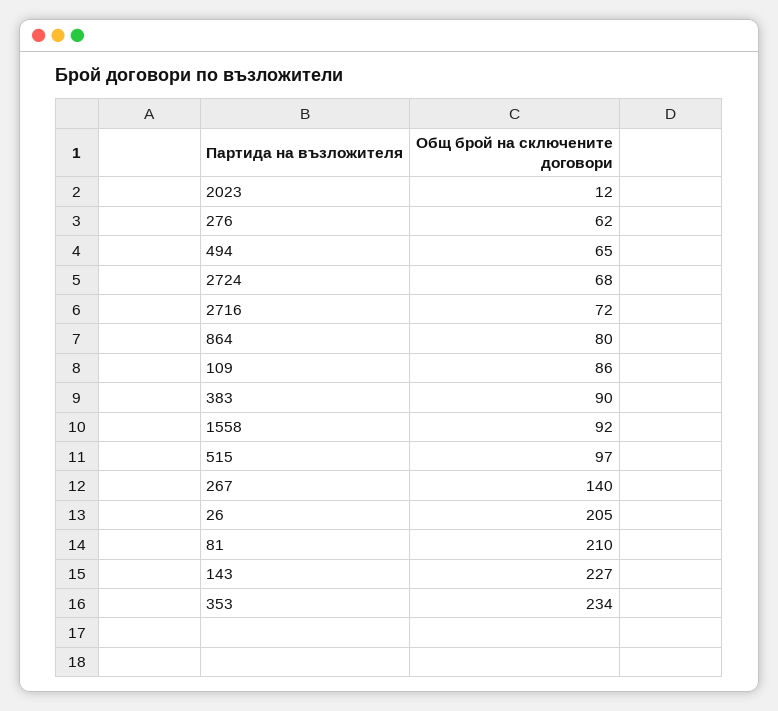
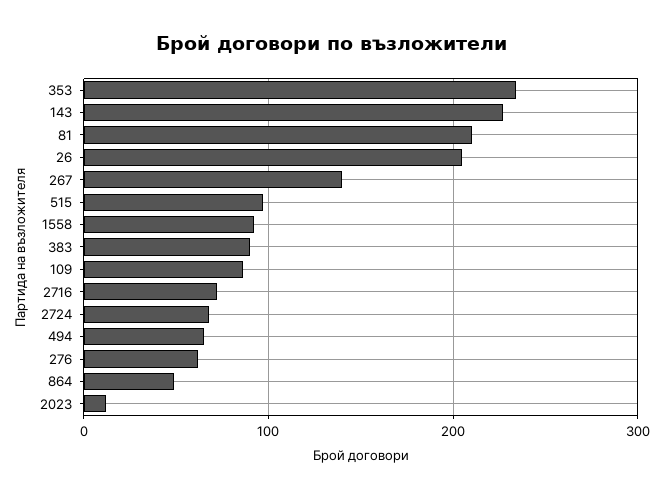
864: 80 -> 50

